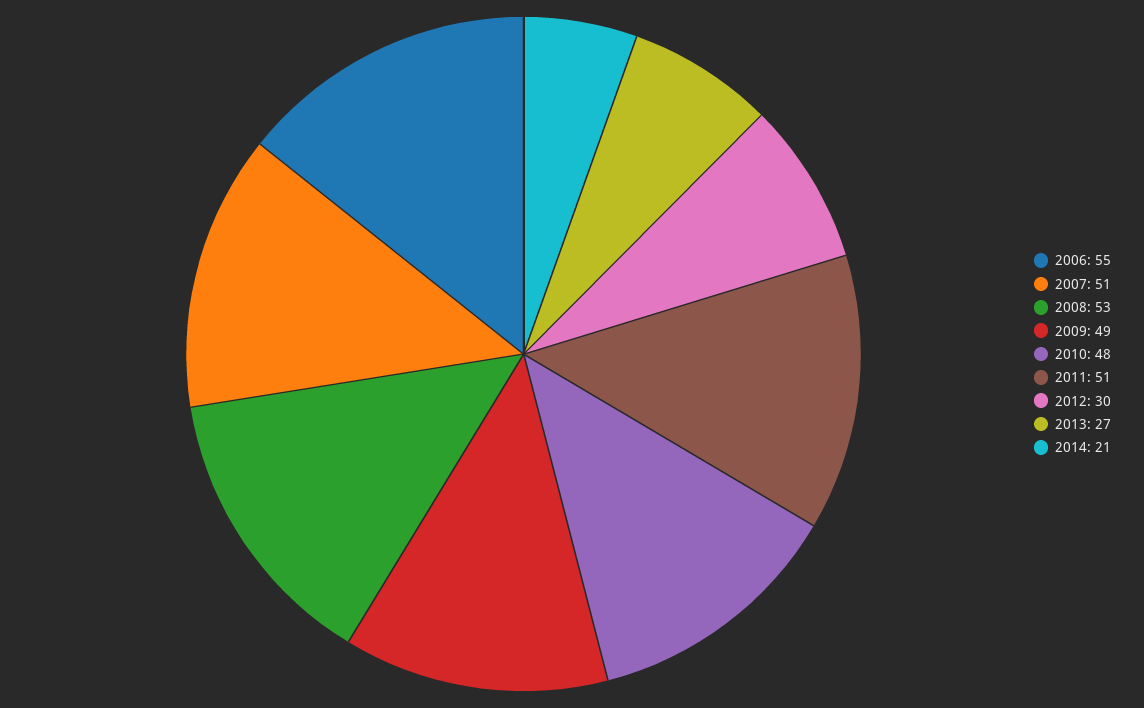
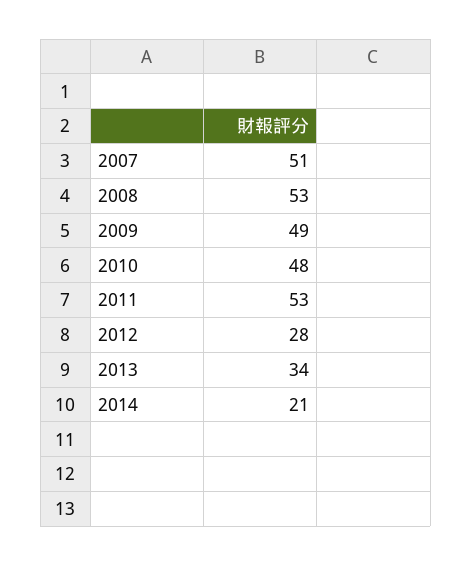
2006: 55 -> none
2011: 51 -> 53
2012: 30 -> 28
2013: 27 -> 34

